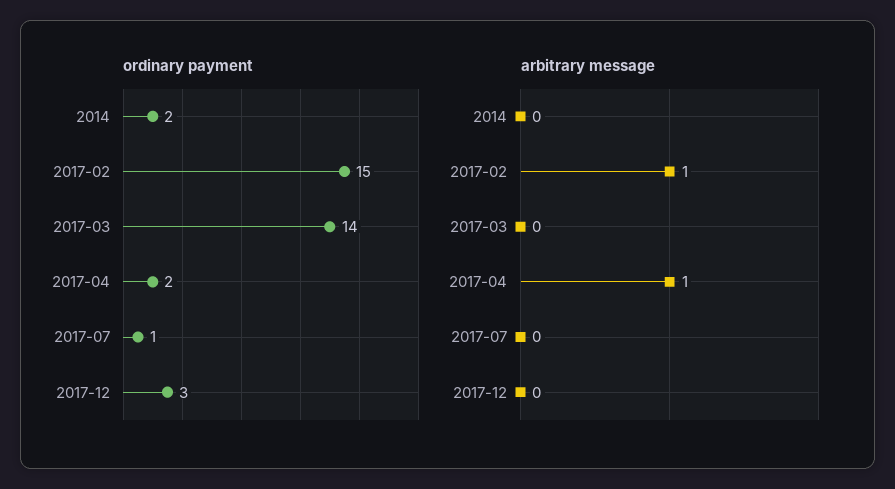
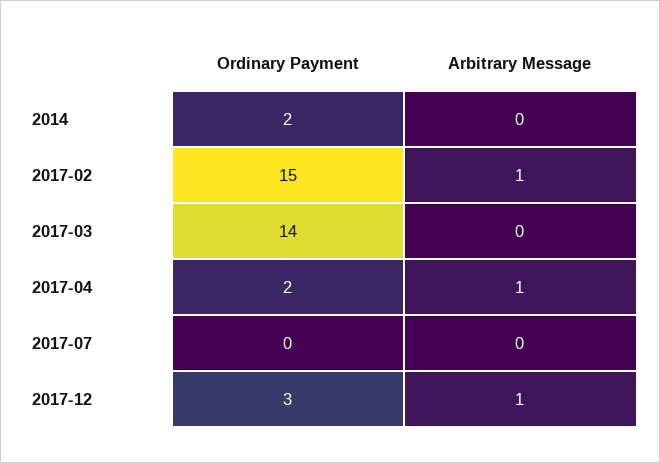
ordinary payment, 2017-07: 1 -> 0
arbitrary message, 2017-12: 0 -> 1

